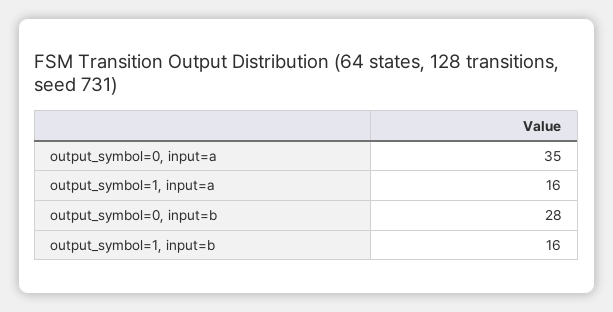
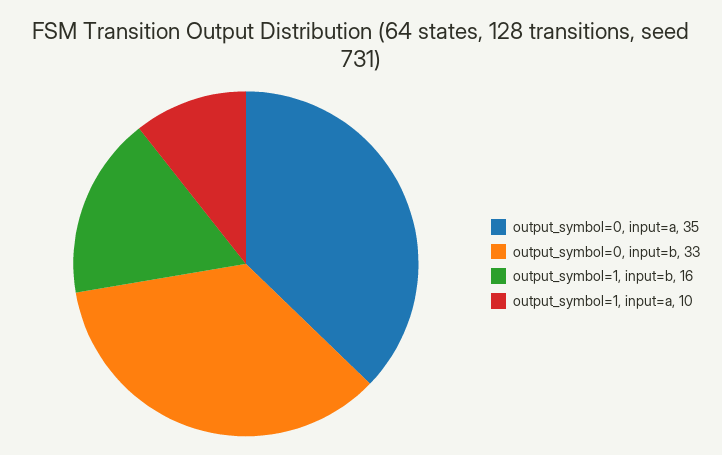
output_symbol=1, input=a: 16 -> 10
output_symbol=0, input=b: 28 -> 33

